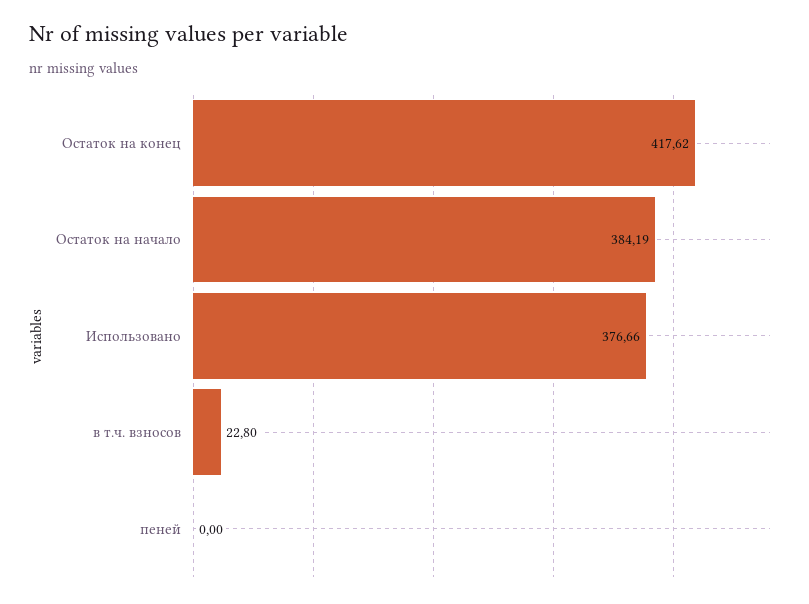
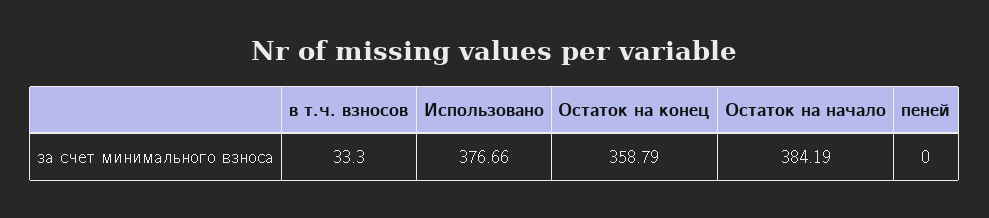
Остаток на конец: 417.62 -> 358.79
в т.ч. взносов: 22.8 -> 33.3

